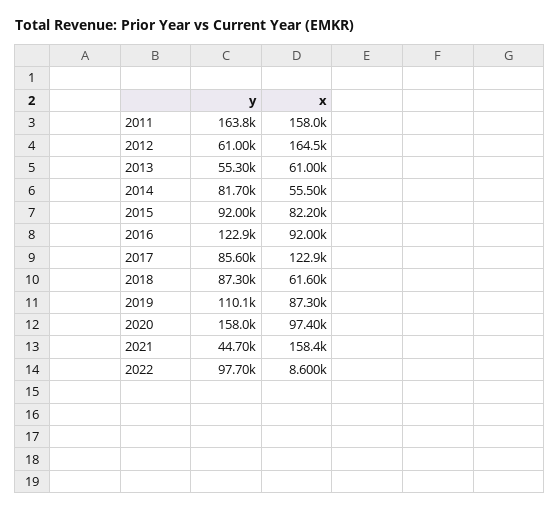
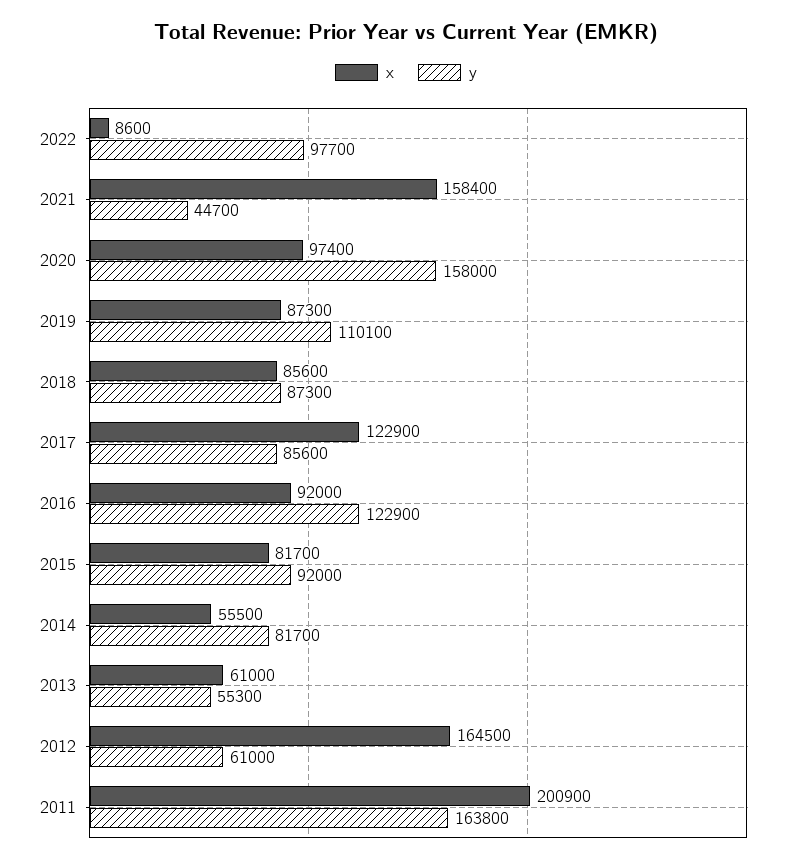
x, 2011: 158000 -> 200900
x, 2015: 82200 -> 81700
x, 2018: 61600 -> 85600

